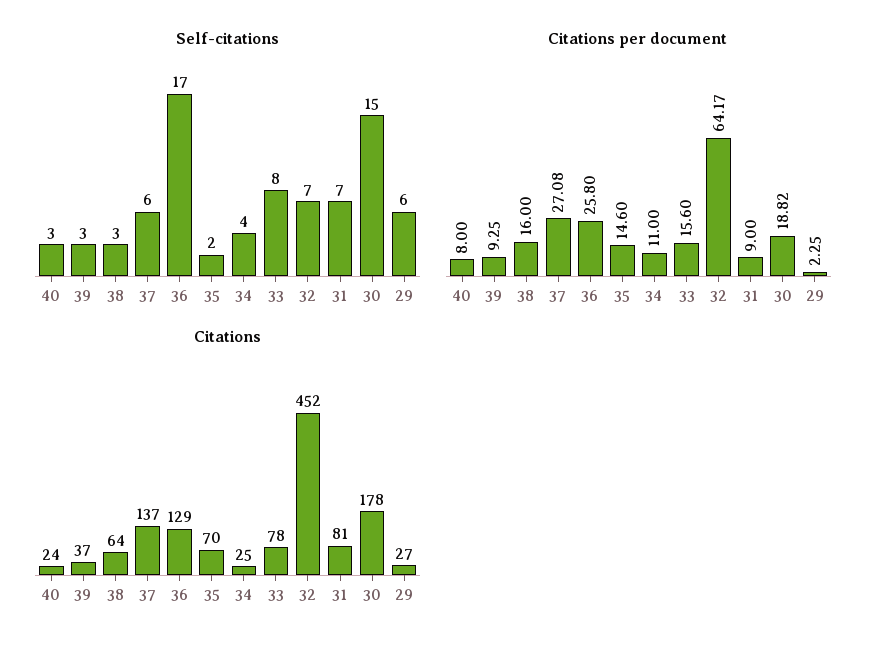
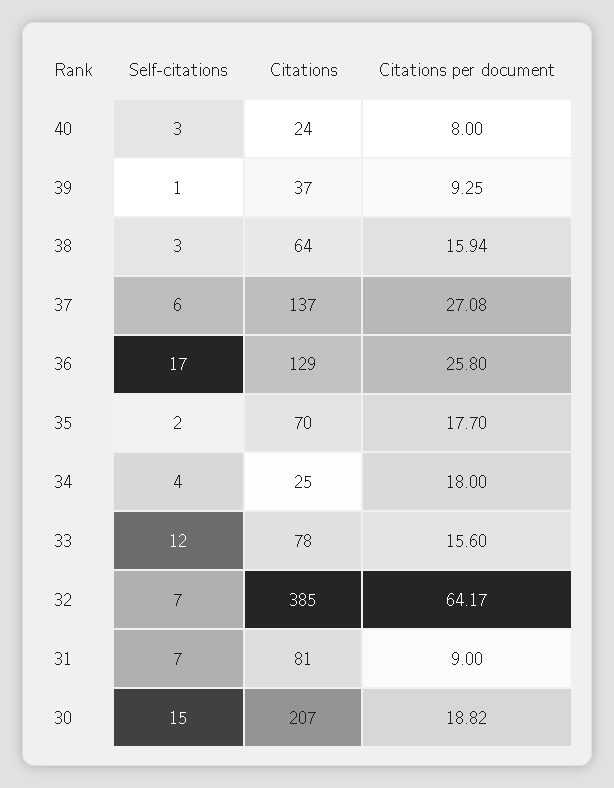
Self-citations, 39: 3 -> 1
Self-citations, 33: 8 -> 12
Self-citations, 29: 6 -> none
Citations per document, 38: 16 -> 15.94
Citations per document, 35: 14.6 -> 17.7
Citations per document, 34: 11 -> 18
Citations per document, 29: 2.25 -> none
Citations, 32: 452 -> 385
Citations, 30: 178 -> 207
Citations, 29: 27 -> none

